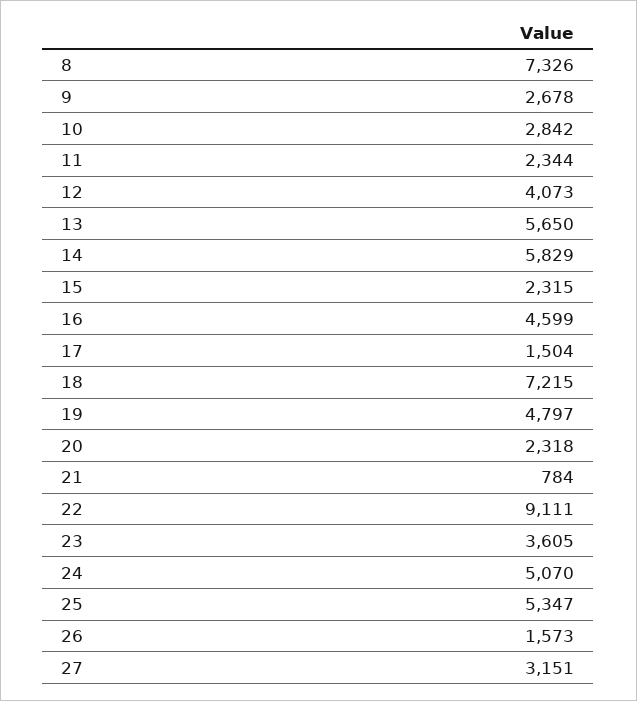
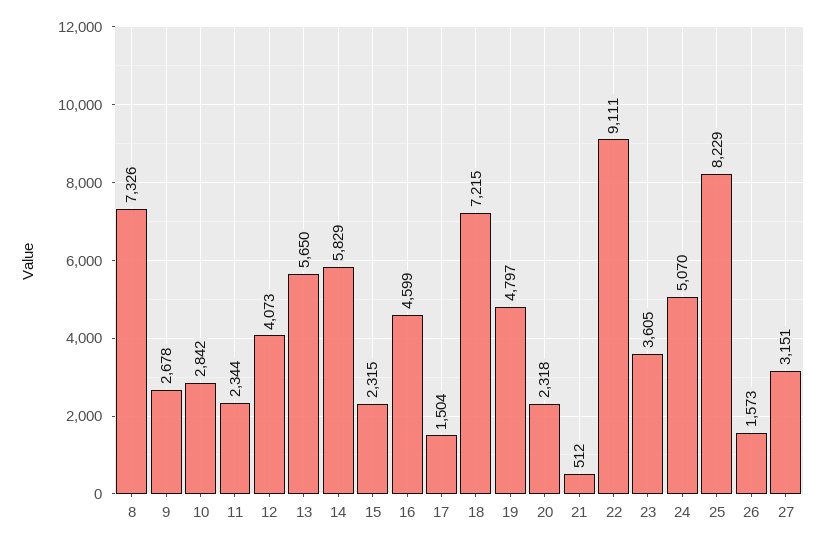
21: 784 -> 512
25: 5347 -> 8229

